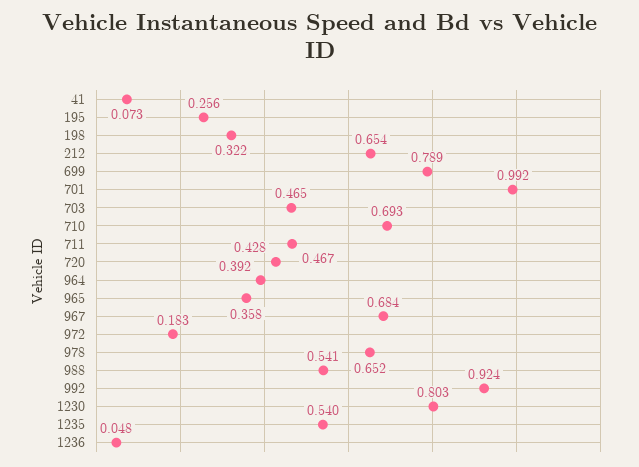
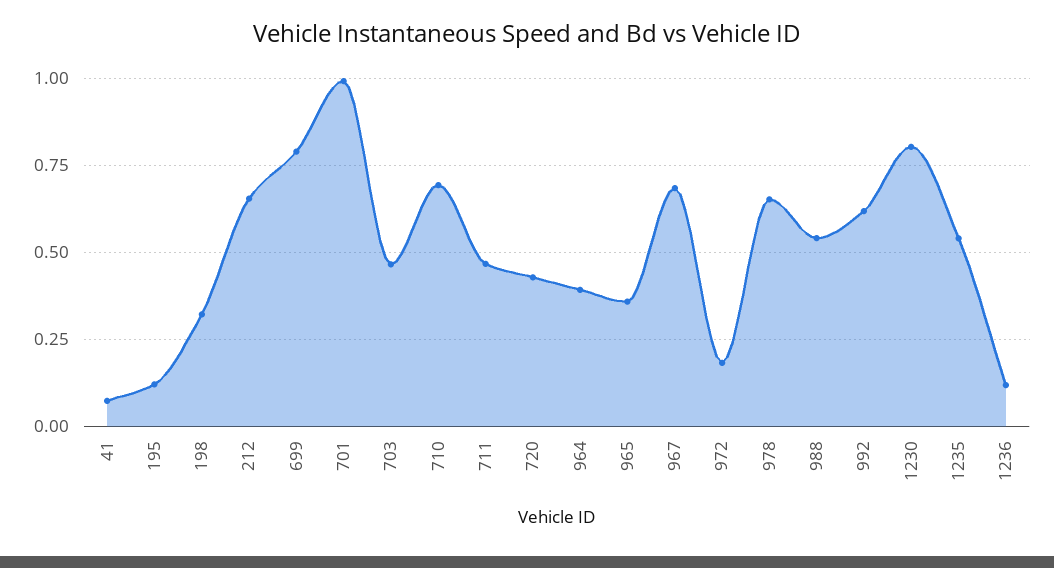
195: 0.256 -> 0.125
992: 0.924 -> 0.625
1236: 0.048 -> 0.125

